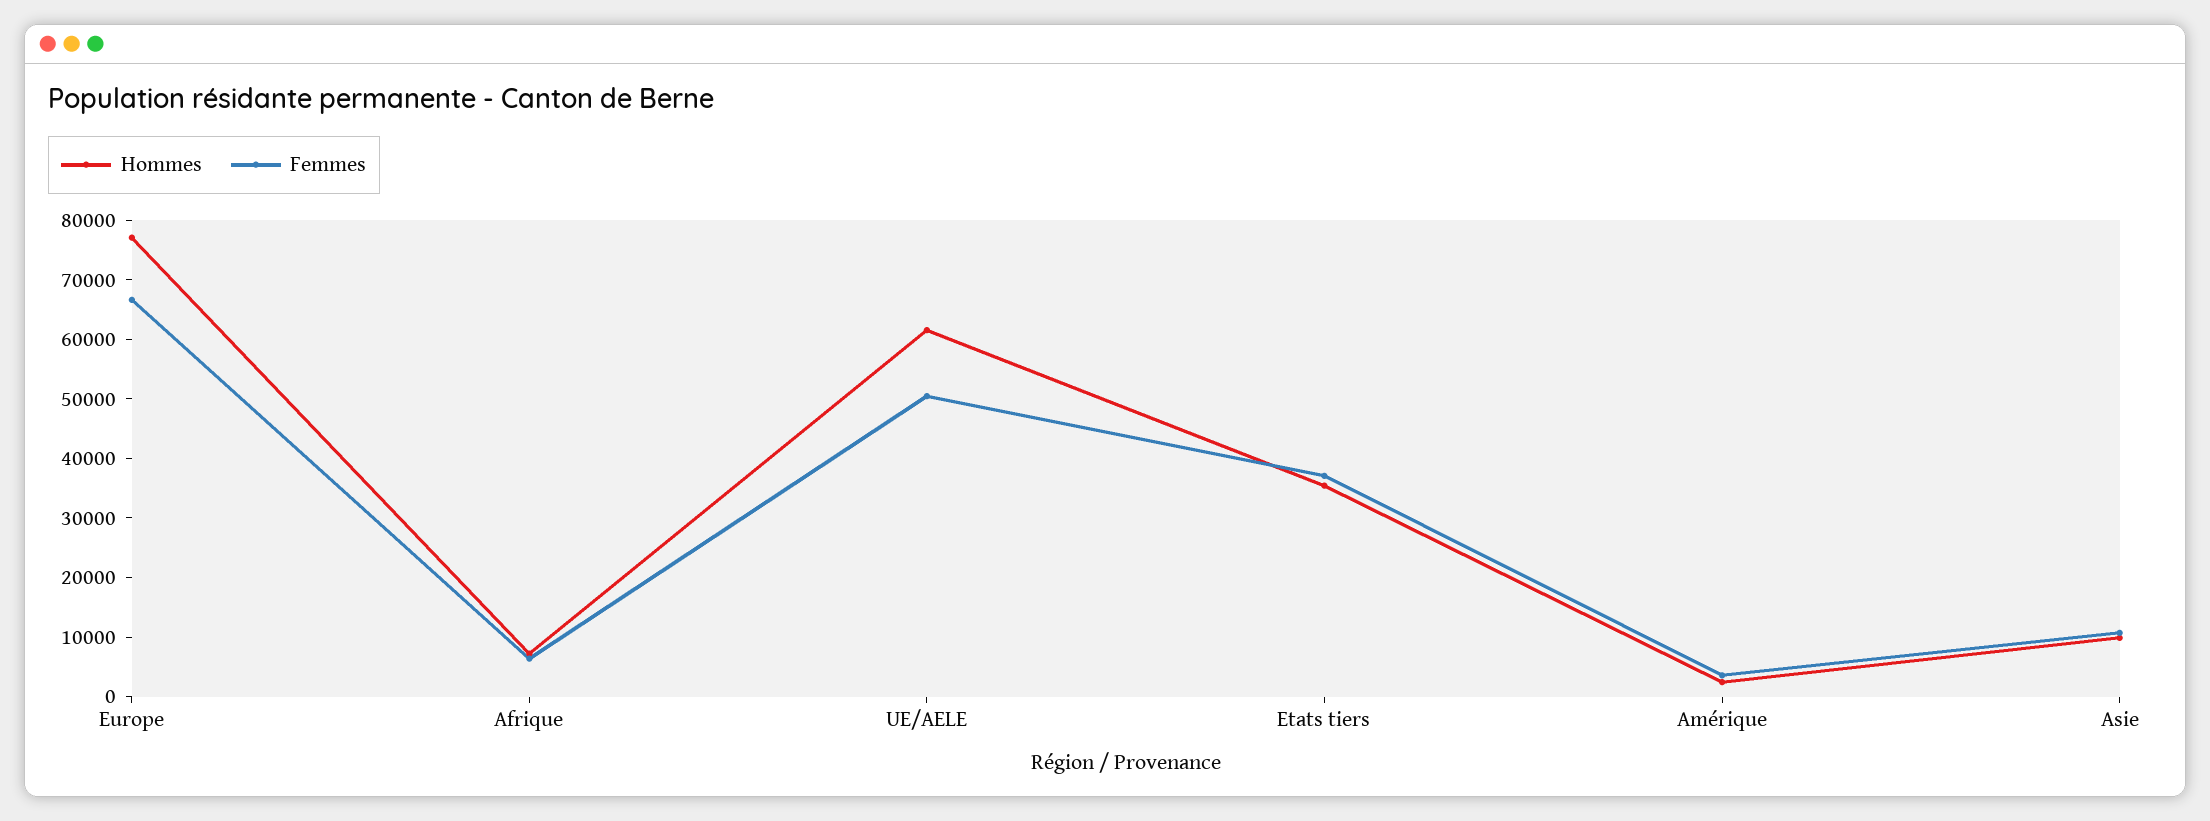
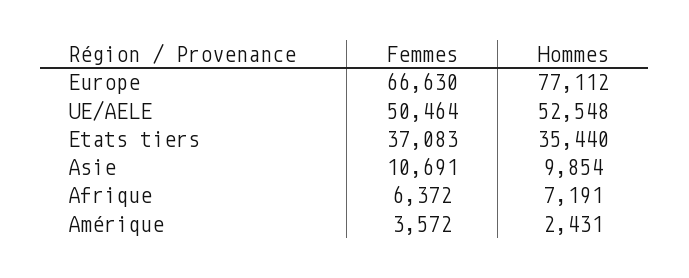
Hommes, UE/AELE: 62000 -> 52548

